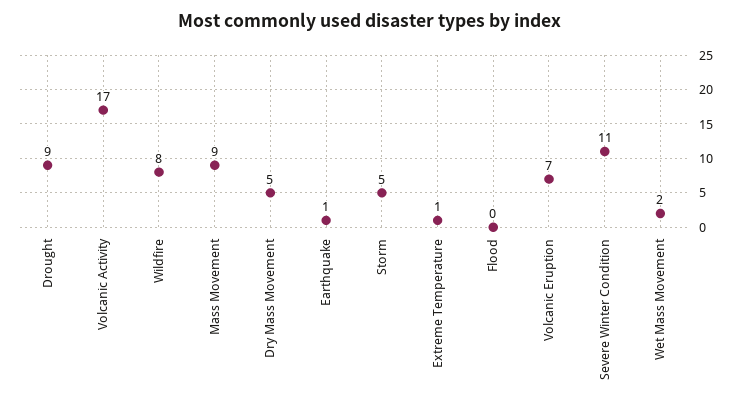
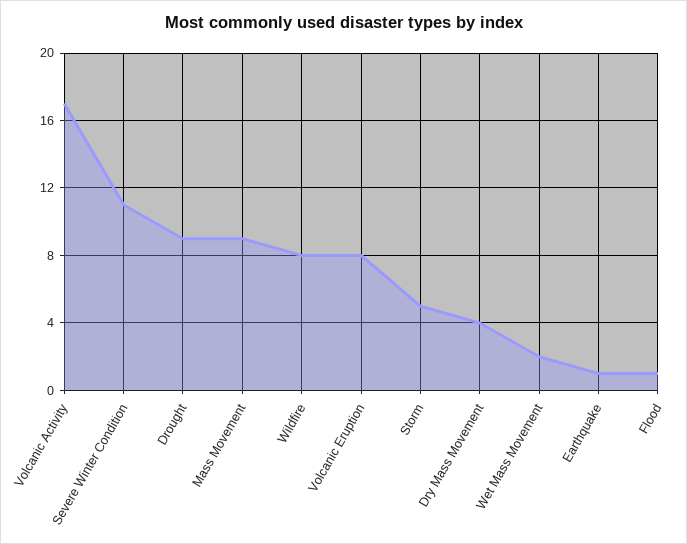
Dry Mass Movement: 5 -> 4
Extreme Temperature: 1 -> none
Flood: 0 -> 1
Volcanic Eruption: 7 -> 8

